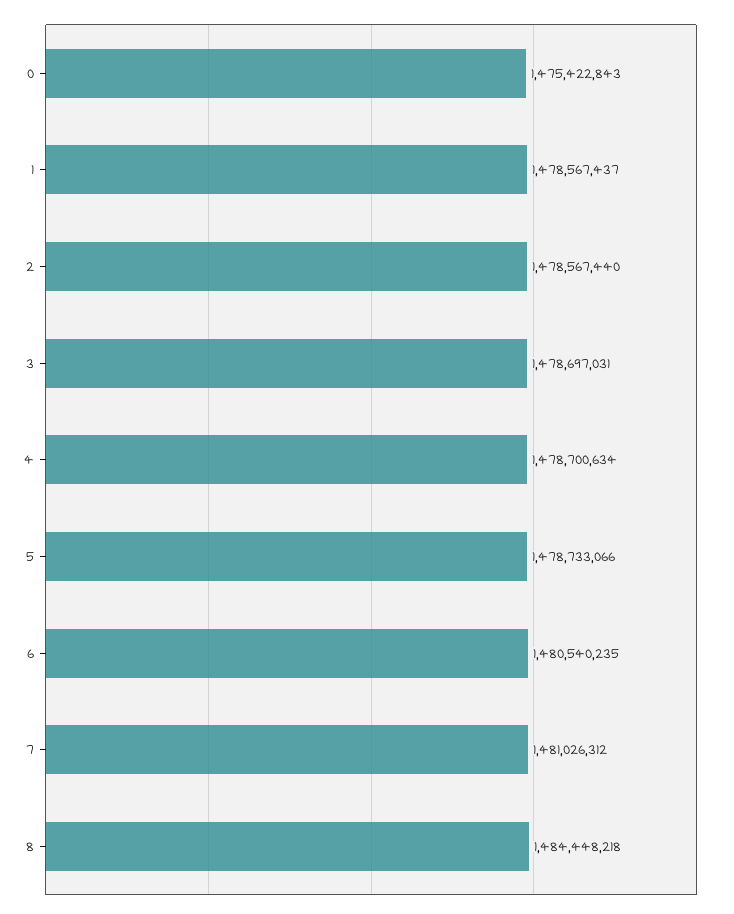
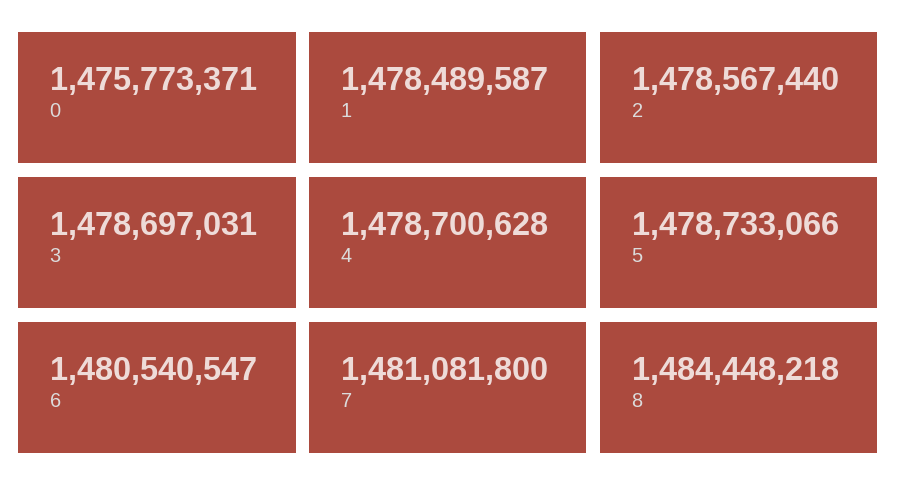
0: 1475422843 -> 1475773371
1: 1478567437 -> 1478489587
4: 1478700634 -> 1478700628
6: 1480540235 -> 1480540547
7: 1481026312 -> 1481081800

